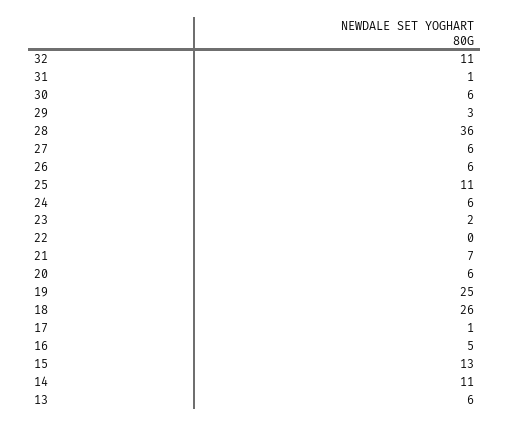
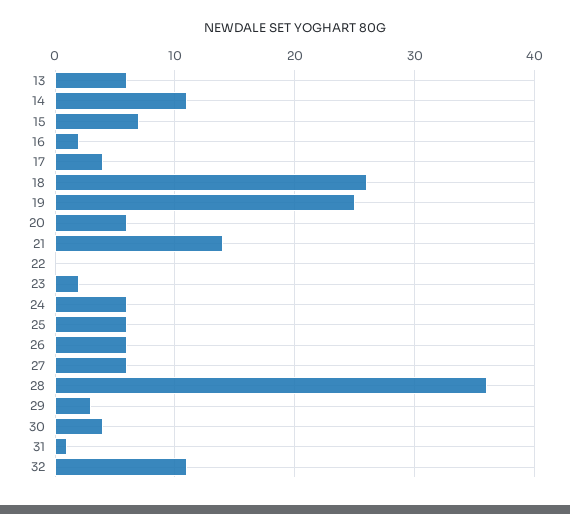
30: 6 -> 4
25: 11 -> 6
21: 7 -> 14
17: 1 -> 4
16: 5 -> 2
15: 13 -> 7

